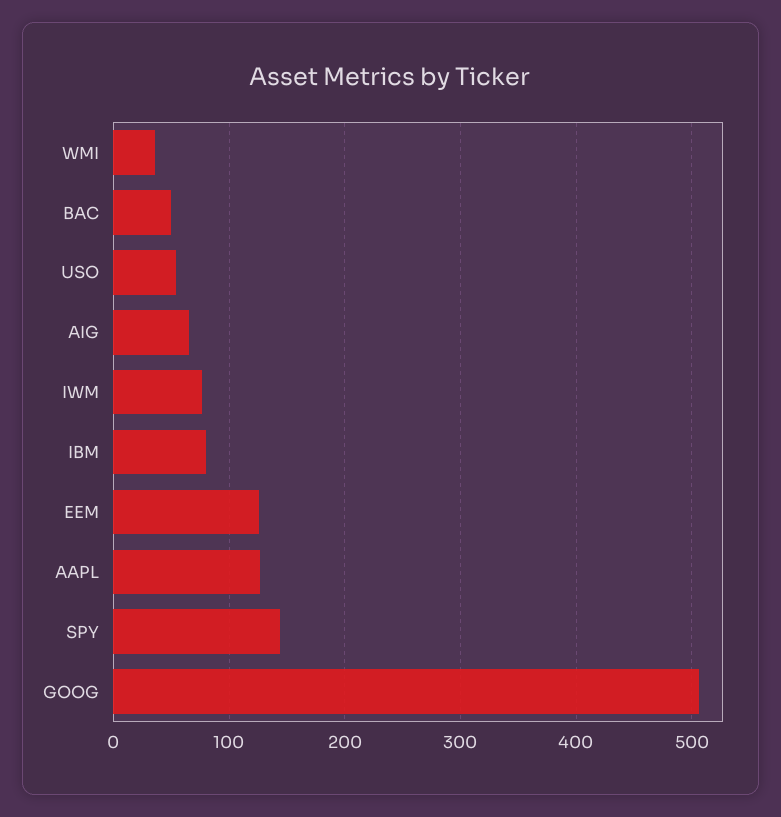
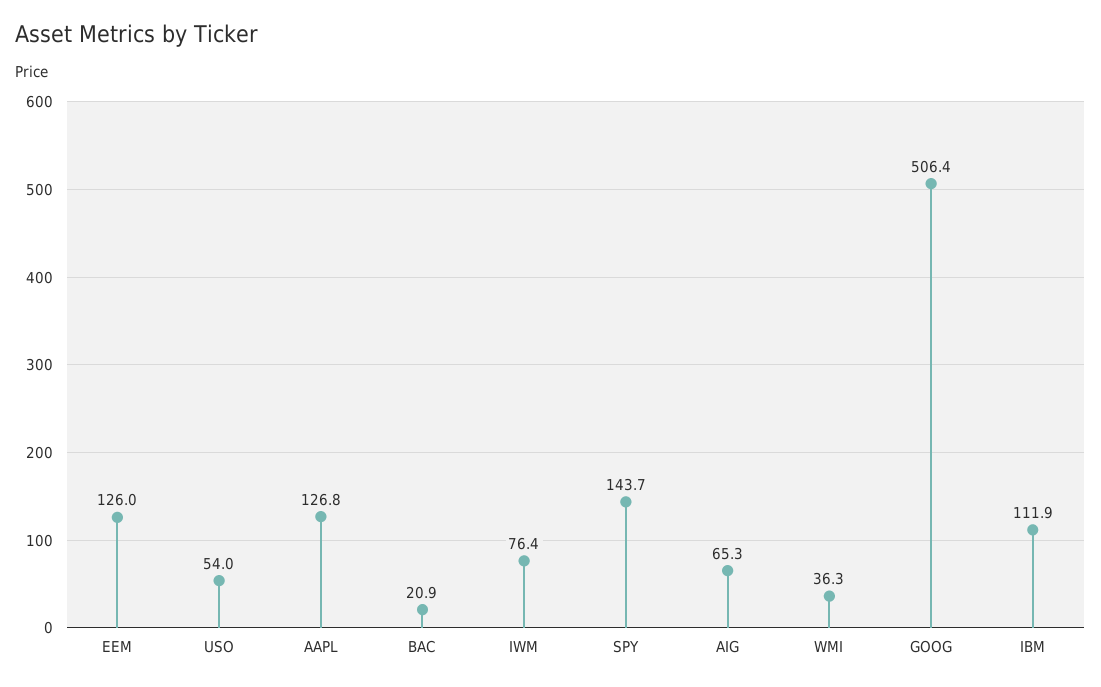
BAC: 50 -> 20.9
IBM: 80 -> 111.9

